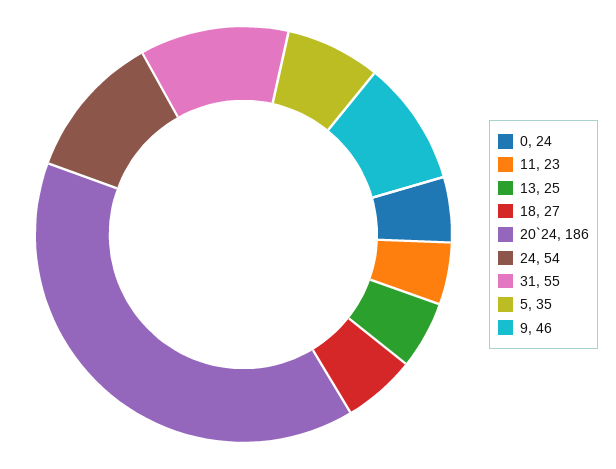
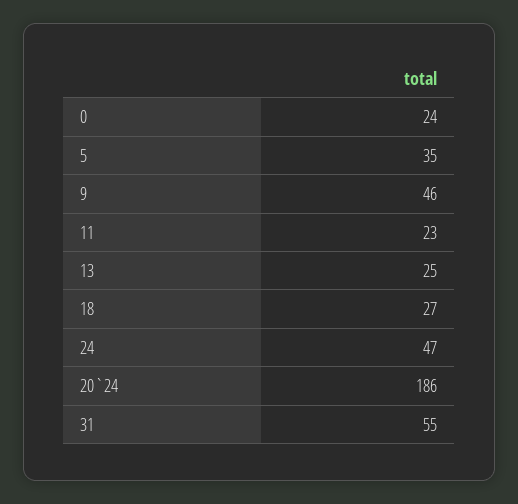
24: 54 -> 47

